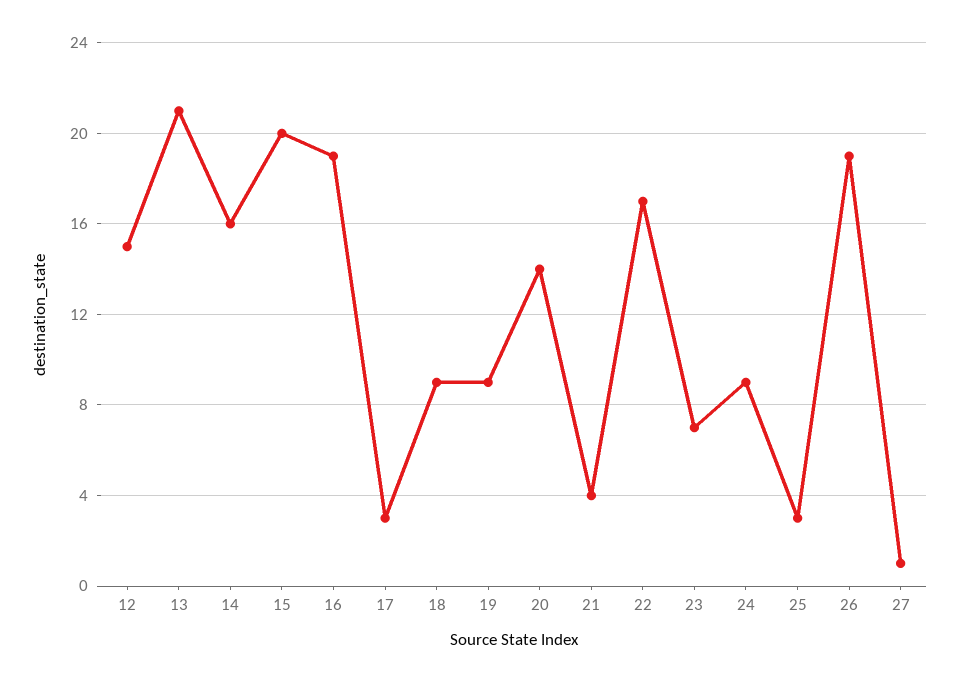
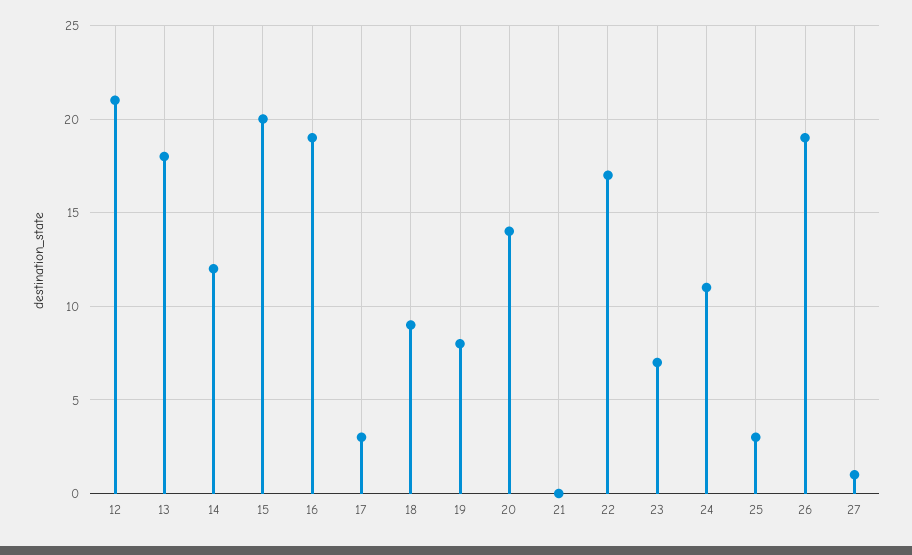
12: 15 -> 21
13: 21 -> 18
14: 16 -> 12
19: 9 -> 8
21: 4 -> 0
24: 9 -> 11

